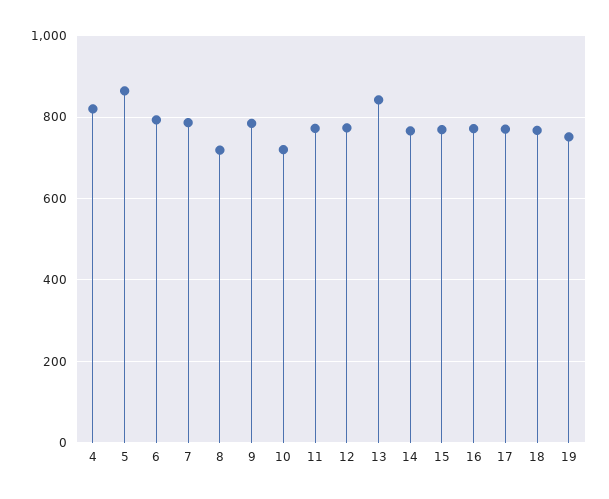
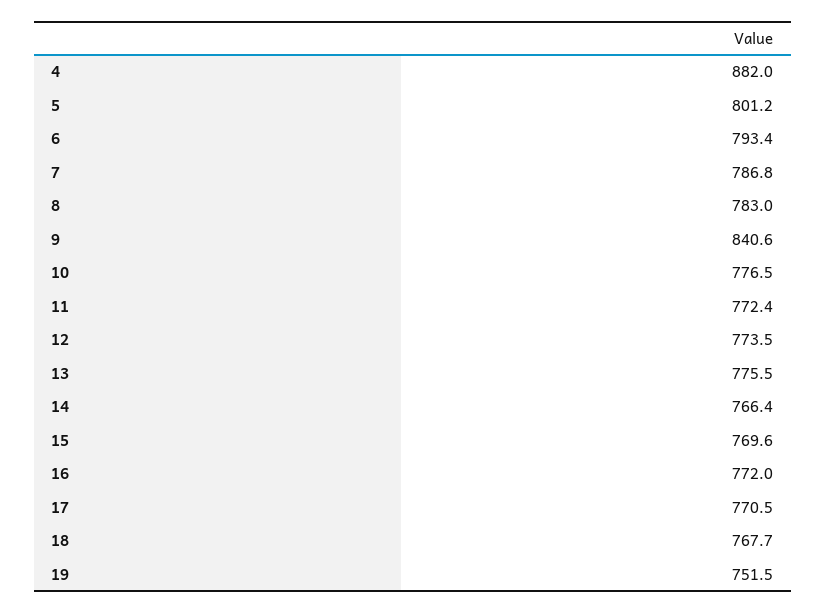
4: 820 -> 882
5: 860 -> 801.2
8: 720 -> 783
9: 780 -> 840.6
10: 720 -> 776.5
13: 840 -> 775.5

